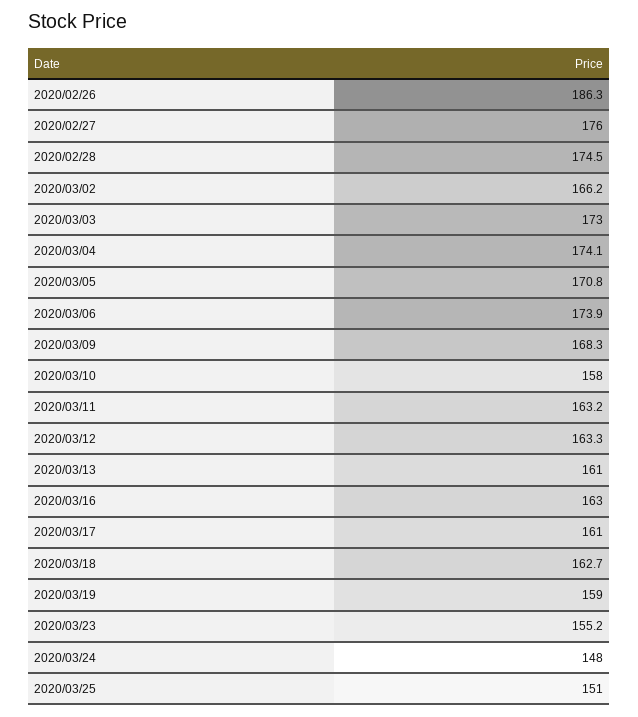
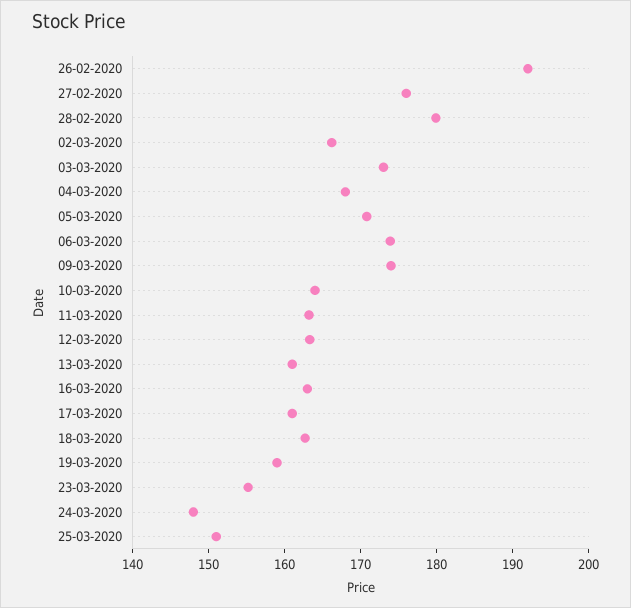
2020/02/26: 186.3 -> 192
2020/02/28: 174.5 -> 180
2020/03/04: 174.1 -> 168
2020/03/09: 168.3 -> 174
2020/03/10: 158 -> 164

